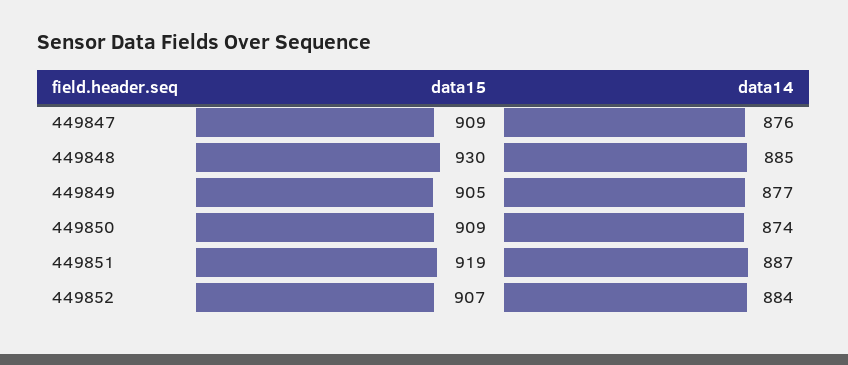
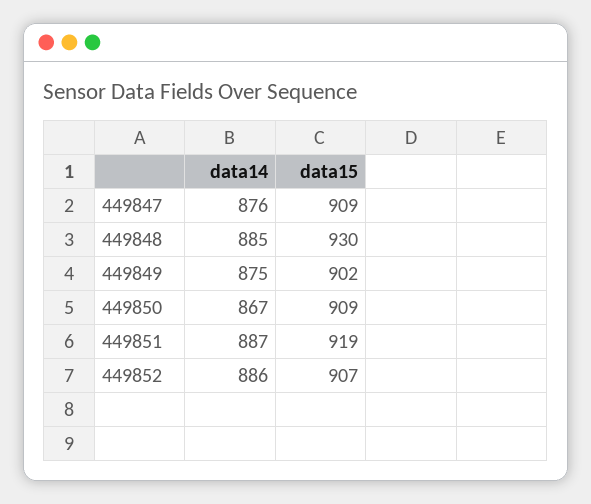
data15, 449849: 905 -> 902
data14, 449849: 877 -> 875
data14, 449850: 874 -> 867
data14, 449852: 884 -> 886

